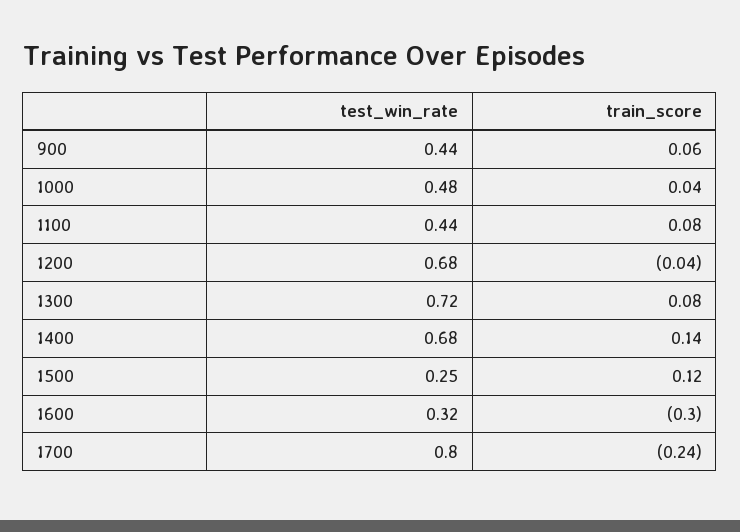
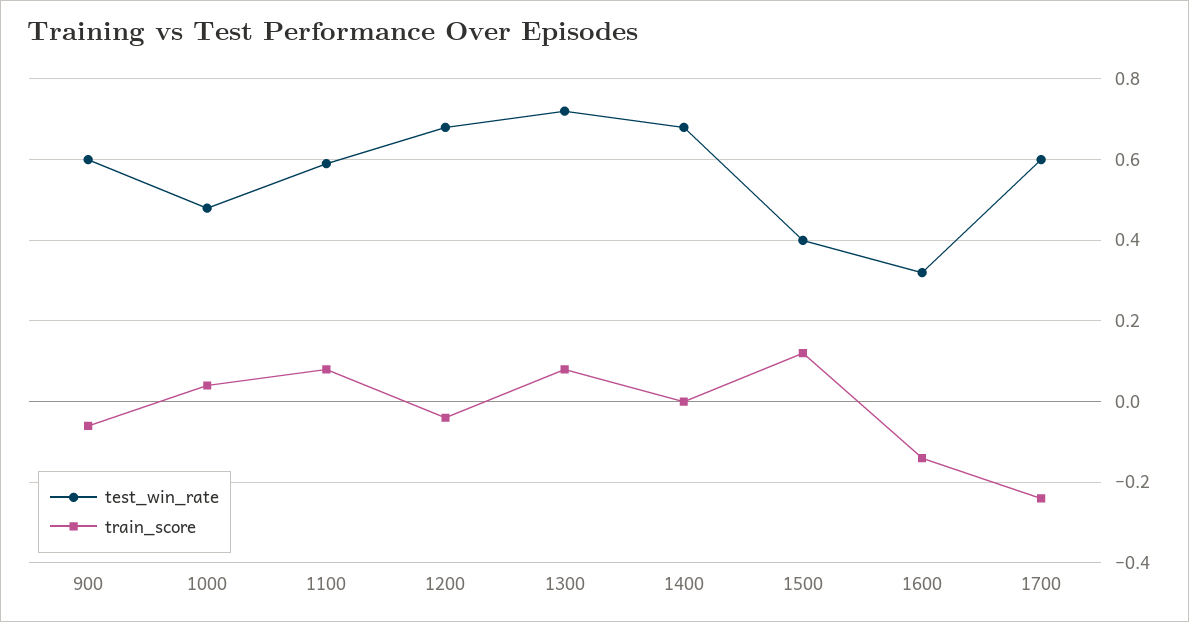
test_win_rate, 900: 0.44 -> 0.6
train_score, 900: 0.06 -> -0.05
test_win_rate, 1100: 0.44 -> 0.6
train_score, 1400: 0.14 -> 0
test_win_rate, 1500: 0.25 -> 0.4
train_score, 1600: -0.3 -> -0.15
test_win_rate, 1700: 0.8 -> 0.6

